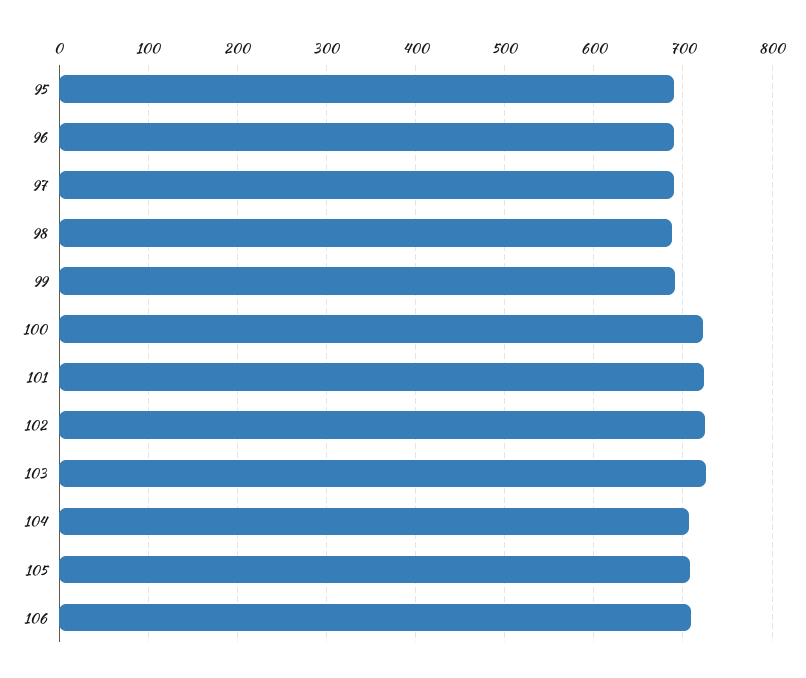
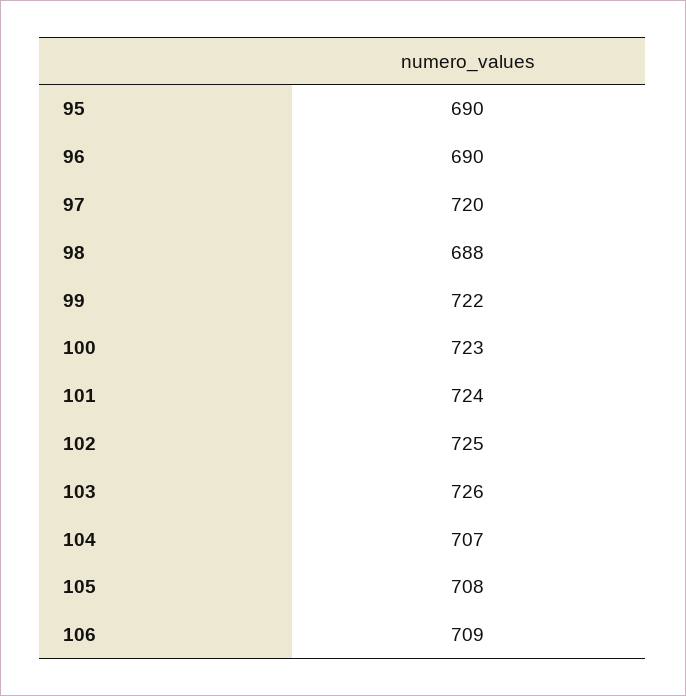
97: 690 -> 720
99: 690 -> 722

